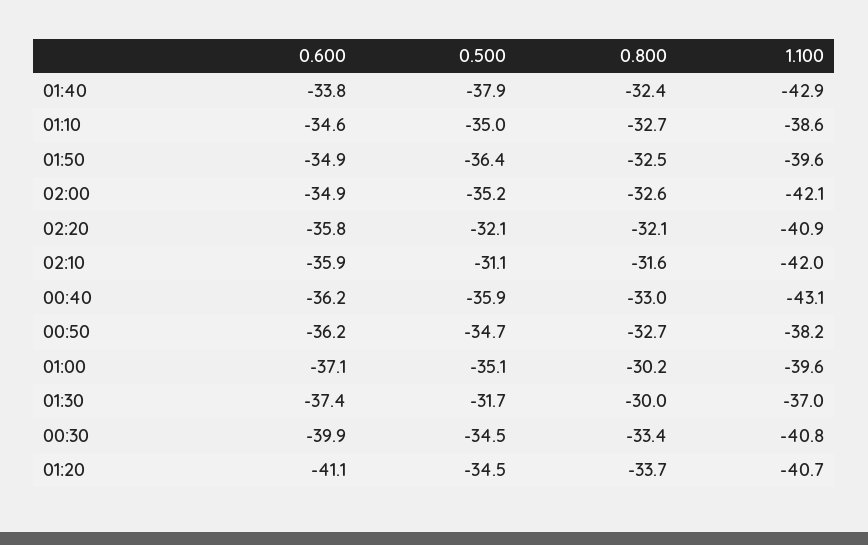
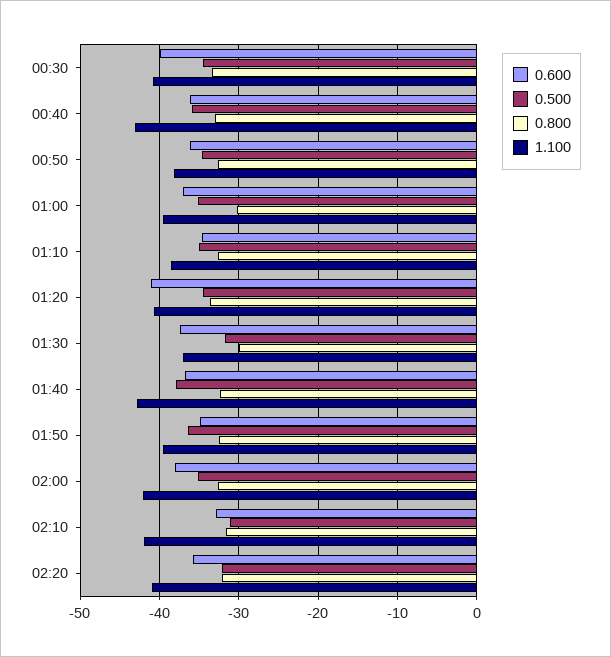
0.600, 01:40: -33.8 -> -37
0.600, 02:00: -34.9 -> -38
0.600, 02:10: -35.9 -> -33

